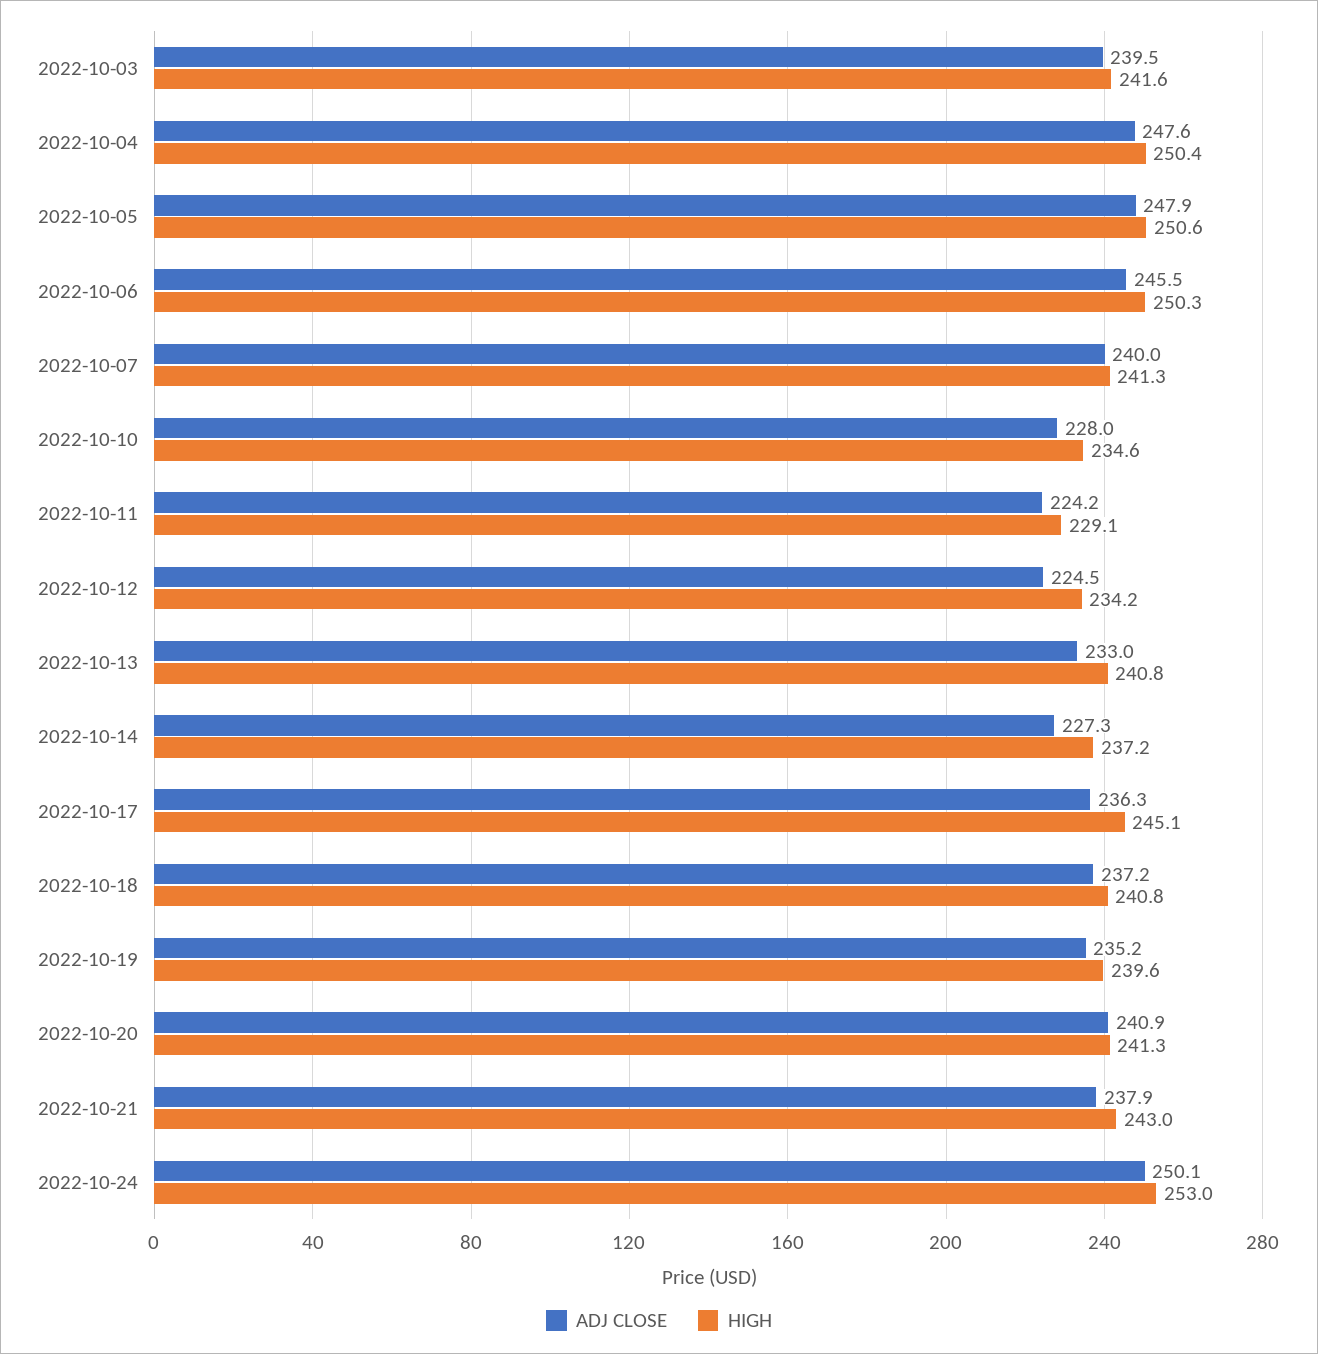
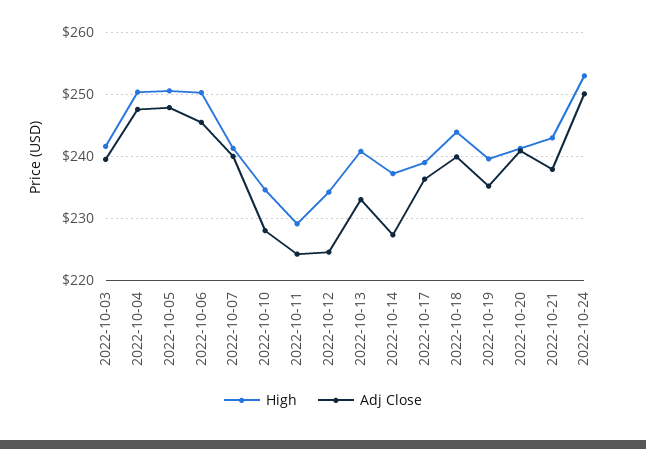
HIGH, 2022-10-17: 245.1 -> 239
ADJ CLOSE, 2022-10-18: 237.2 -> 240
HIGH, 2022-10-18: 240.8 -> 244

